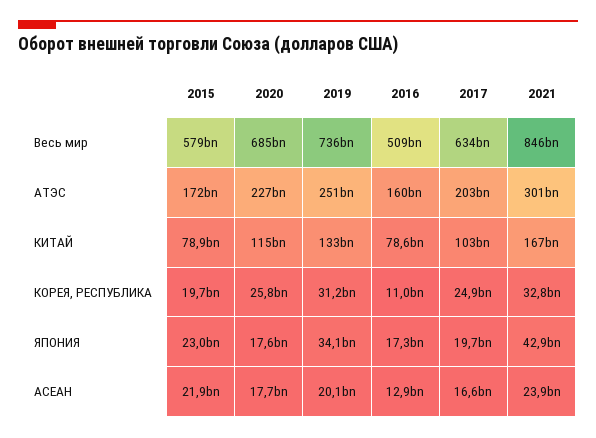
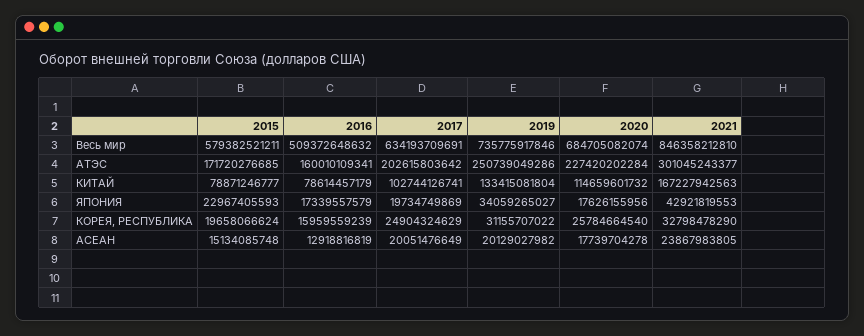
2016, КОРЕЯ, РЕСПУБЛИКА: 11000000000 -> 15959559239
2015, АСЕАН: 21900000000 -> 15134085748
2017, АСЕАН: 16600000000 -> 20051476649

